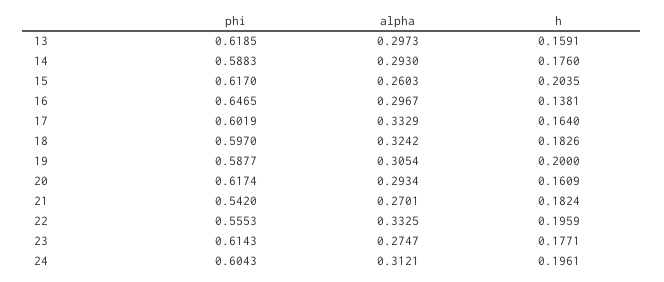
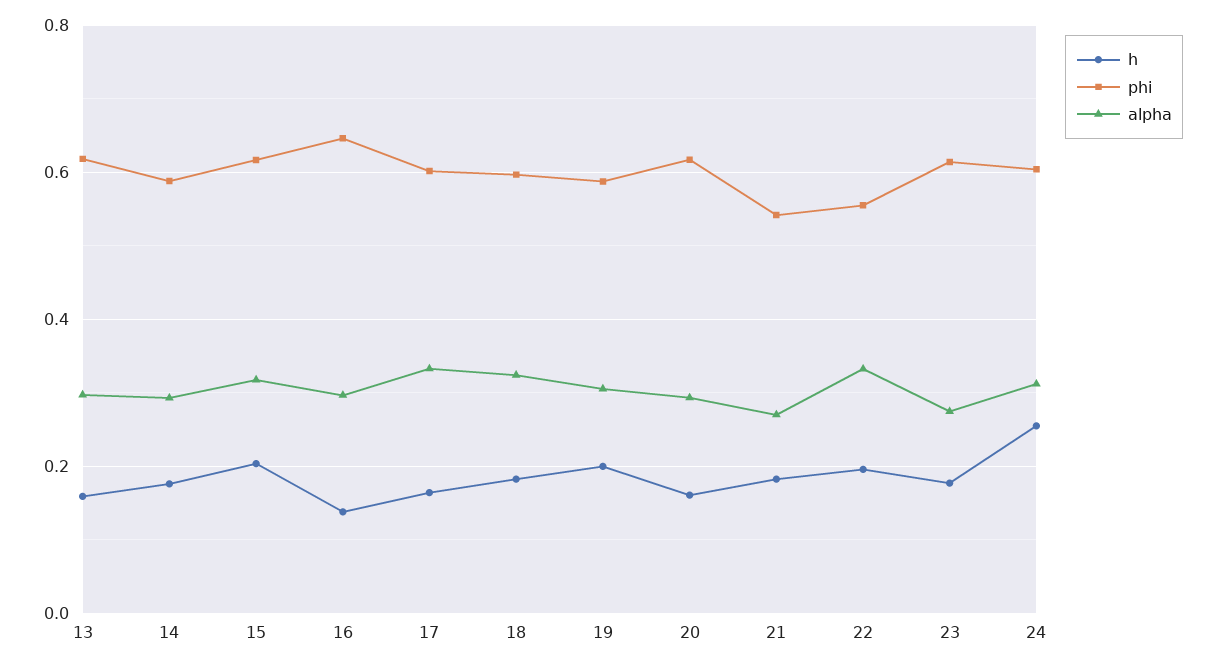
alpha, 15: 0.2603 -> 0.32
h, 24: 0.1961 -> 0.26

